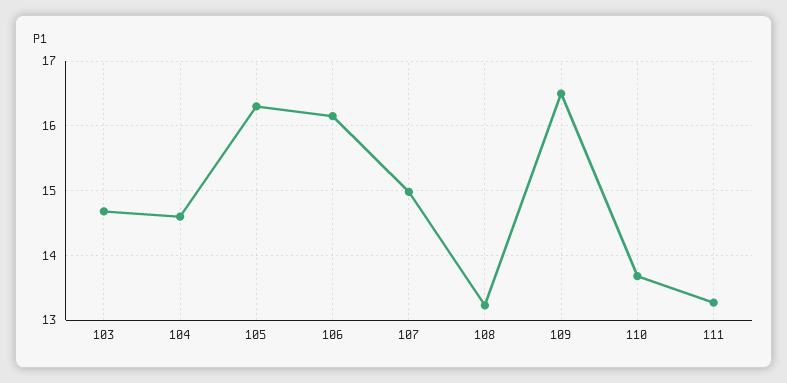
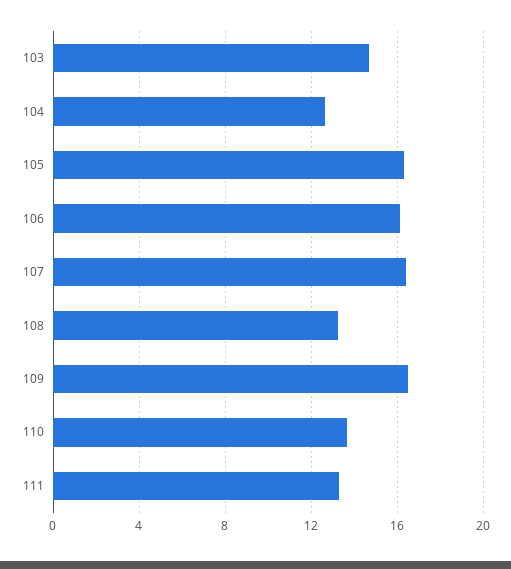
104: 14.6 -> 12.5
107: 15 -> 16.5

